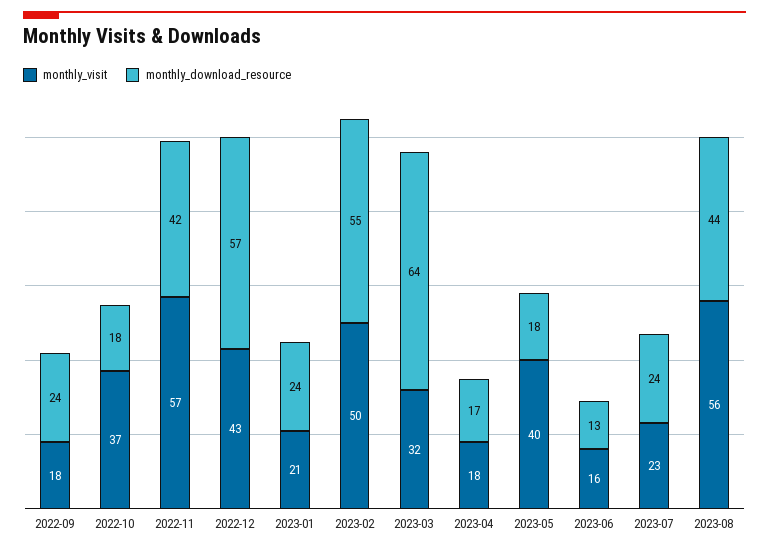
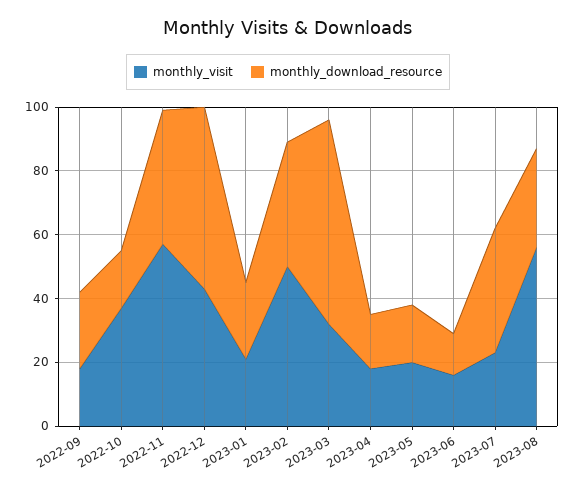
monthly_download_resource, 2023-02: 55 -> 40
monthly_visit, 2023-05: 40 -> 20
monthly_download_resource, 2023-07: 24 -> 40
monthly_download_resource, 2023-08: 44 -> 30

